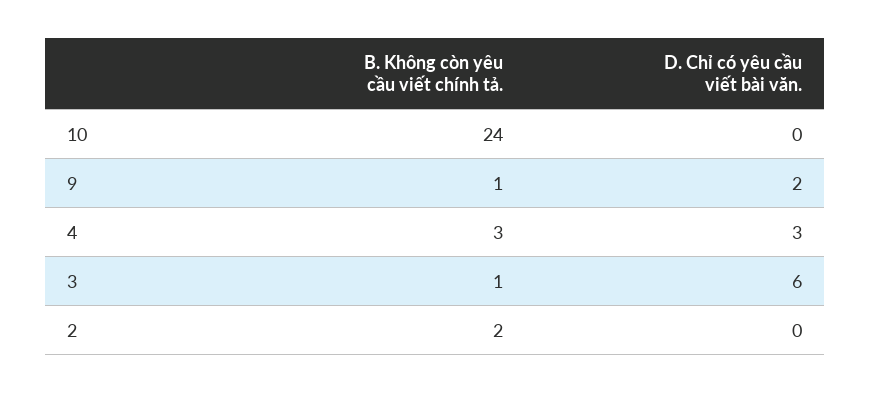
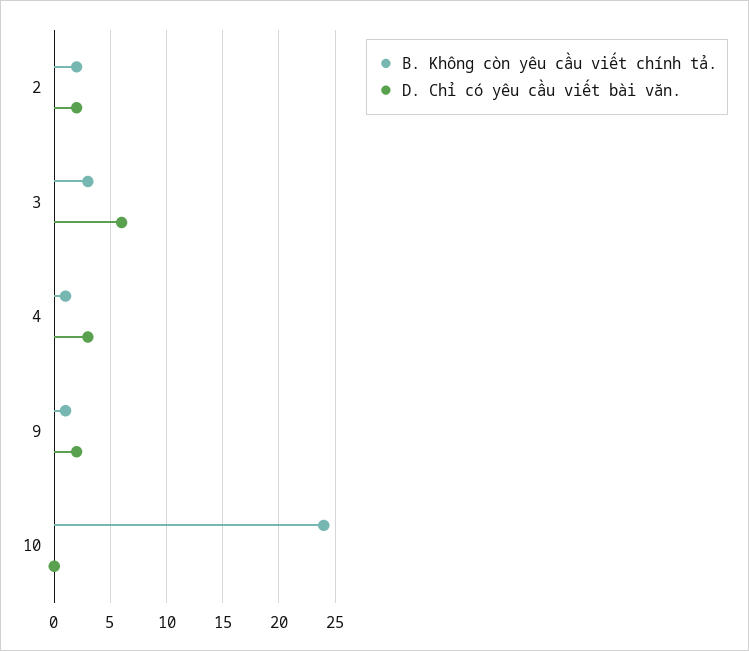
B. Không còn yêu cầu viết chính tả., 4: 3 -> 1
B. Không còn yêu cầu viết chính tả., 3: 1 -> 3
D. Chỉ có yêu cầu viết bài văn., 2: 0 -> 2

